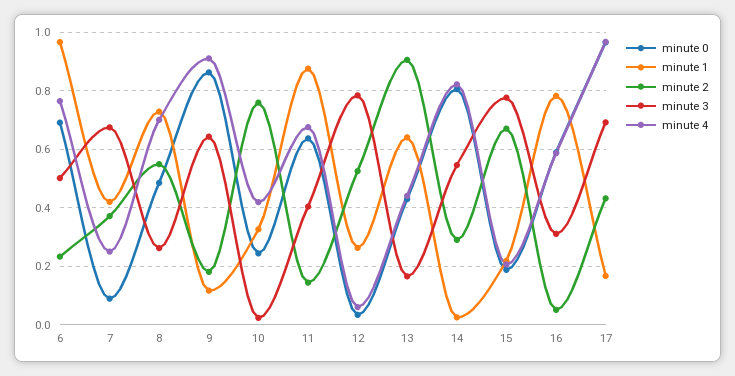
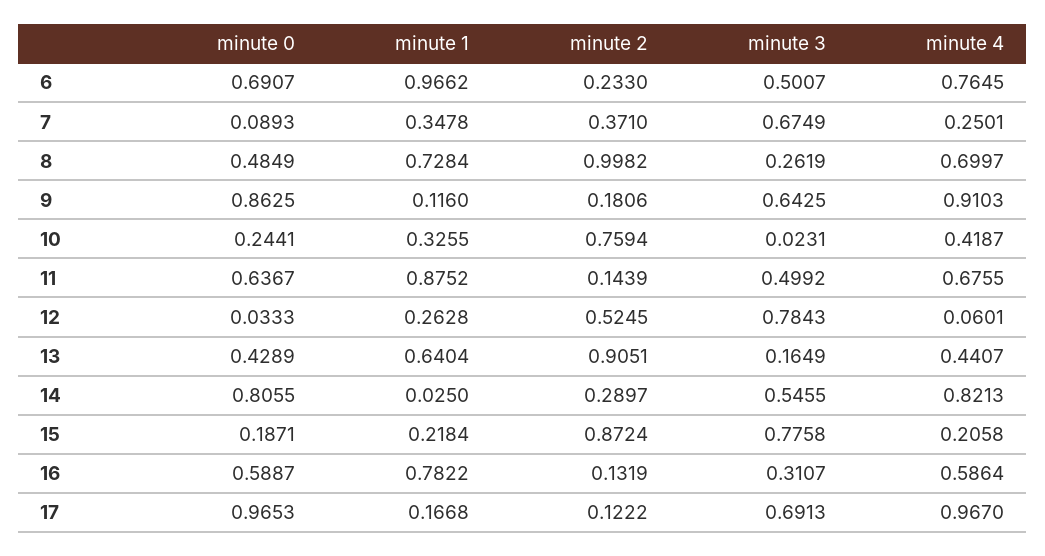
minute 1, 7: 0.425 -> 0.3478
minute 2, 8: 0.55 -> 0.9982
minute 3, 11: 0.4 -> 0.4992
minute 2, 15: 0.675 -> 0.8724
minute 2, 16: 0.05 -> 0.1319
minute 2, 17: 0.425 -> 0.1222

